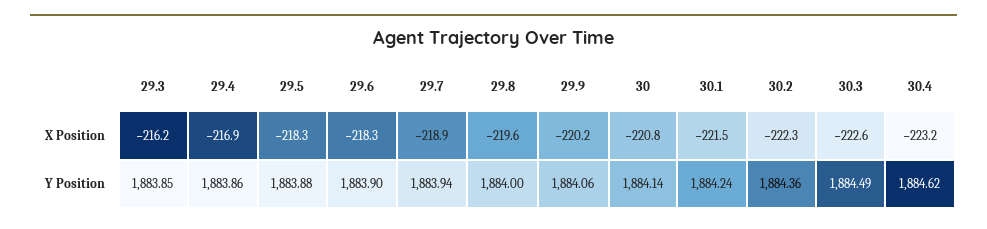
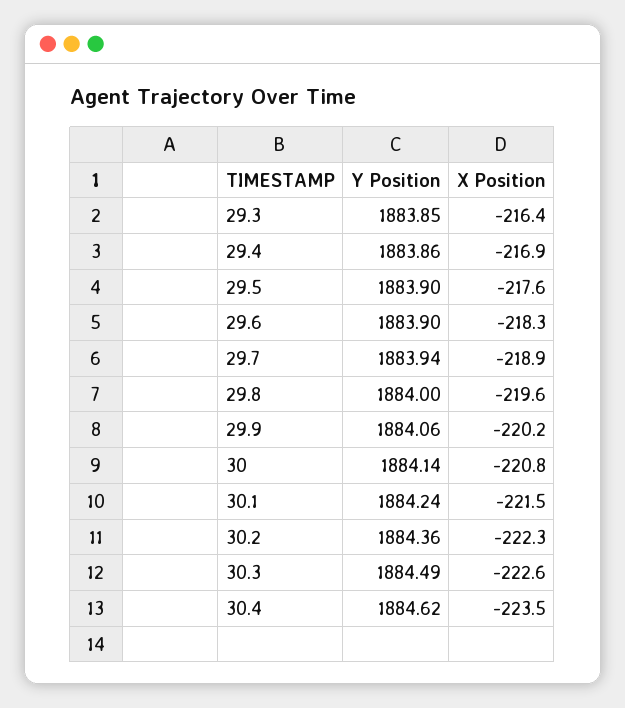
29.3, X Position: -216.2 -> -216.4
29.5, X Position: -218.3 -> -217.6
30.4, X Position: -223.2 -> -223.5
29.5, Y Position: 1883.88 -> 1883.9

